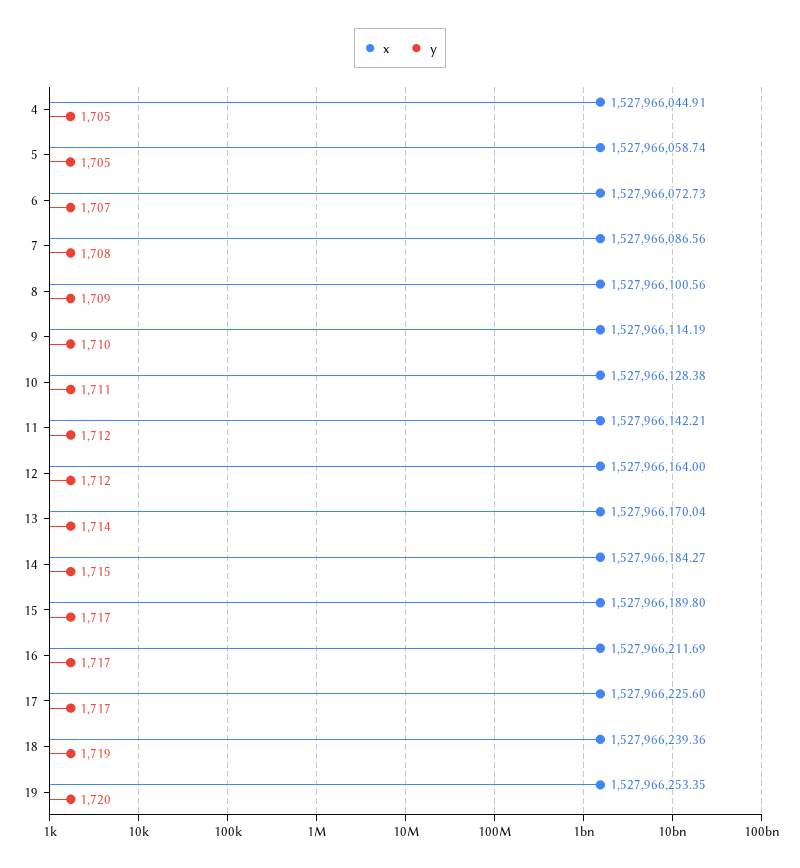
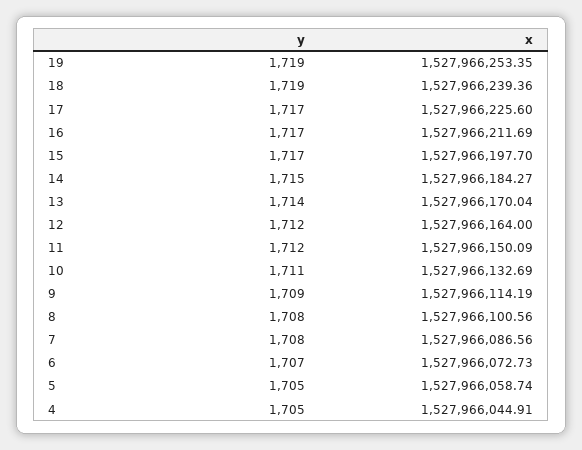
y, 8: 1709 -> 1708
y, 9: 1710 -> 1709
x, 10: 1527966128.38 -> 1527966132.69
x, 11: 1527966142.21 -> 1527966150.09
x, 15: 1527966189.8 -> 1527966197.7
y, 19: 1720 -> 1719

